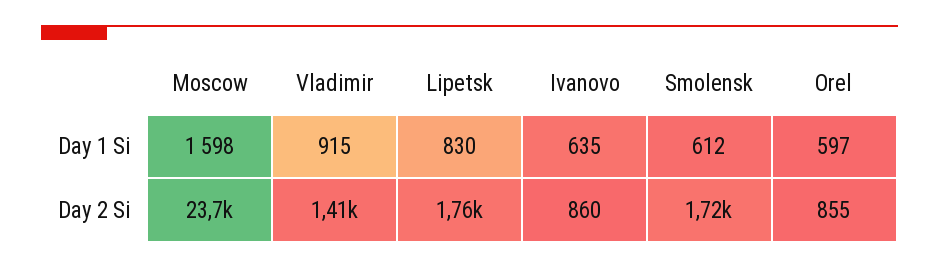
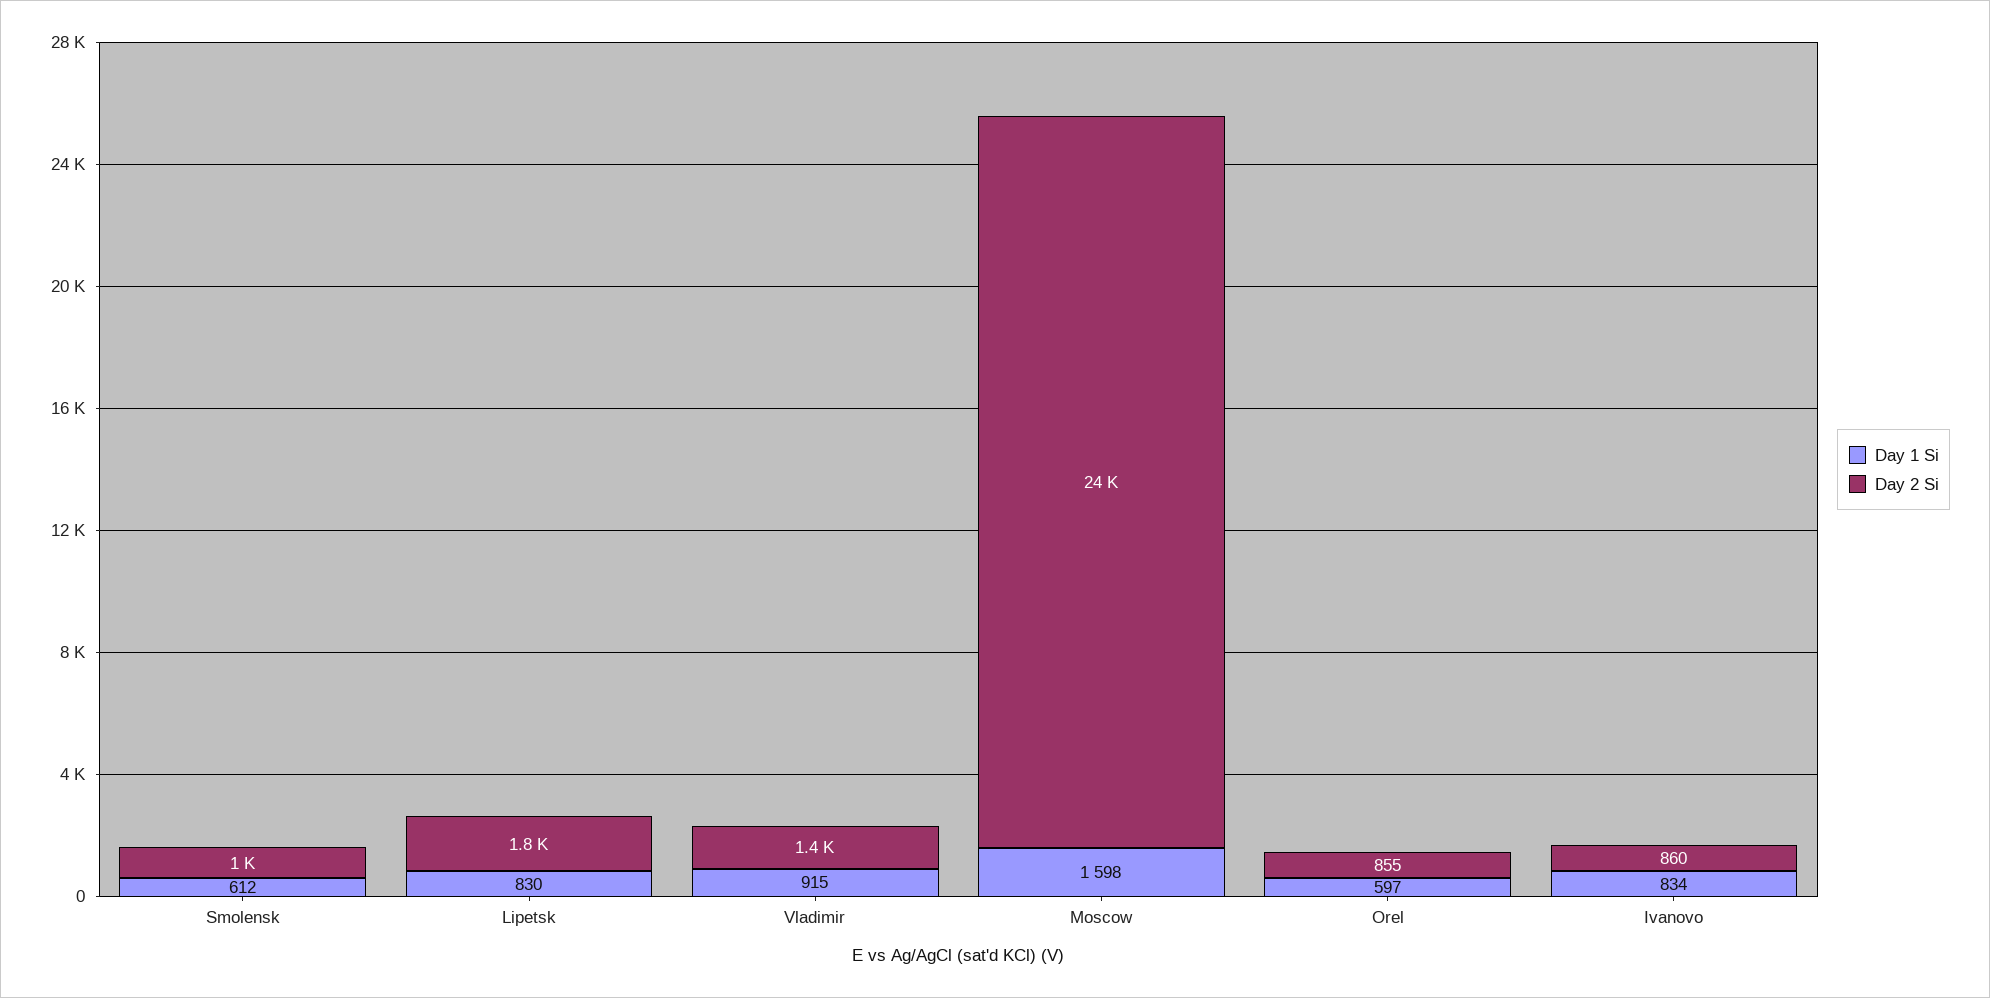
Day 1 Si, Ivanovo: 635 -> 834
Day 2 Si, Smolensk: 1720 -> 1000

